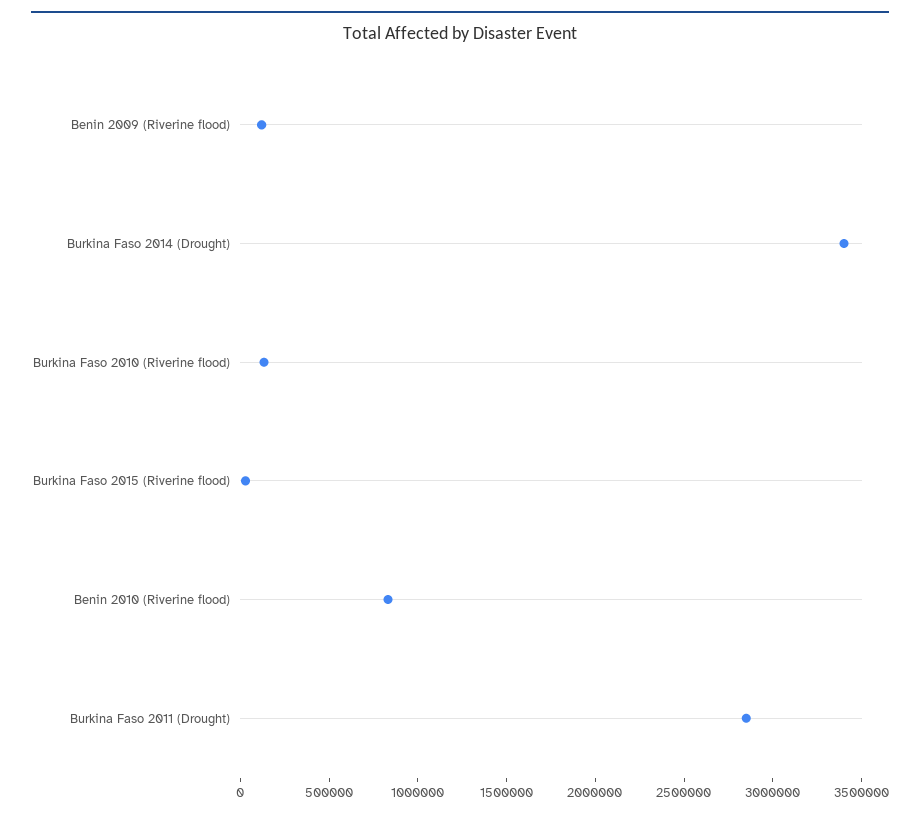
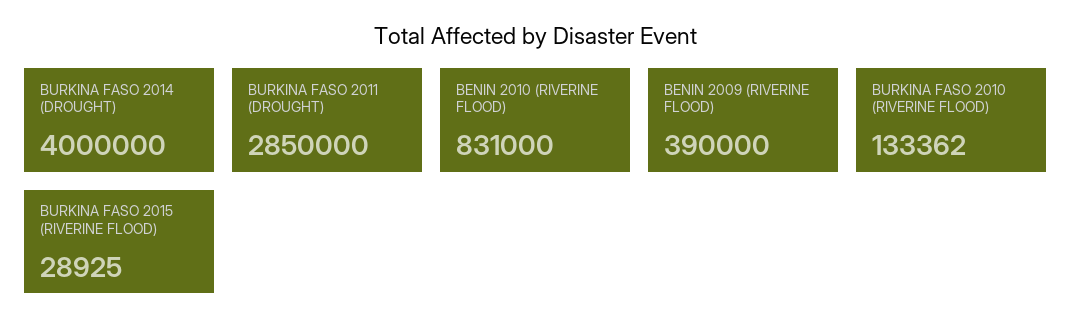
Benin 2009 (Riverine flood): 100000 -> 390000
Burkina Faso 2014 (Drought): 3400000 -> 4000000

